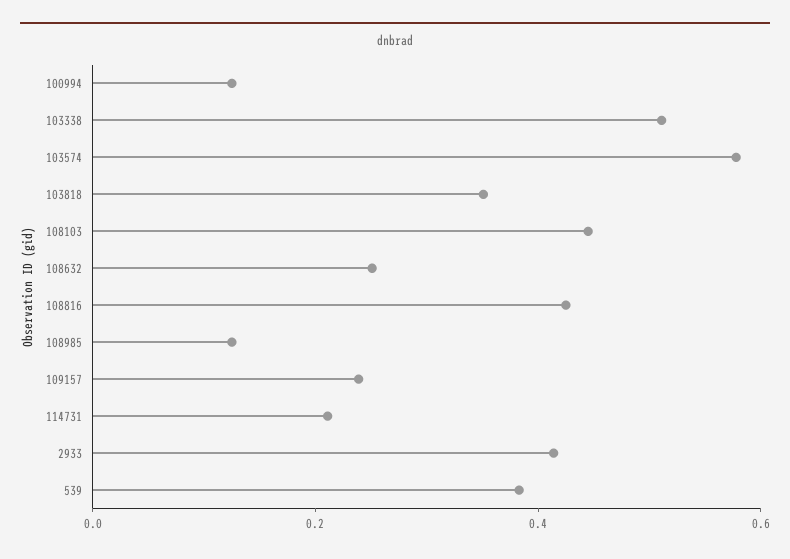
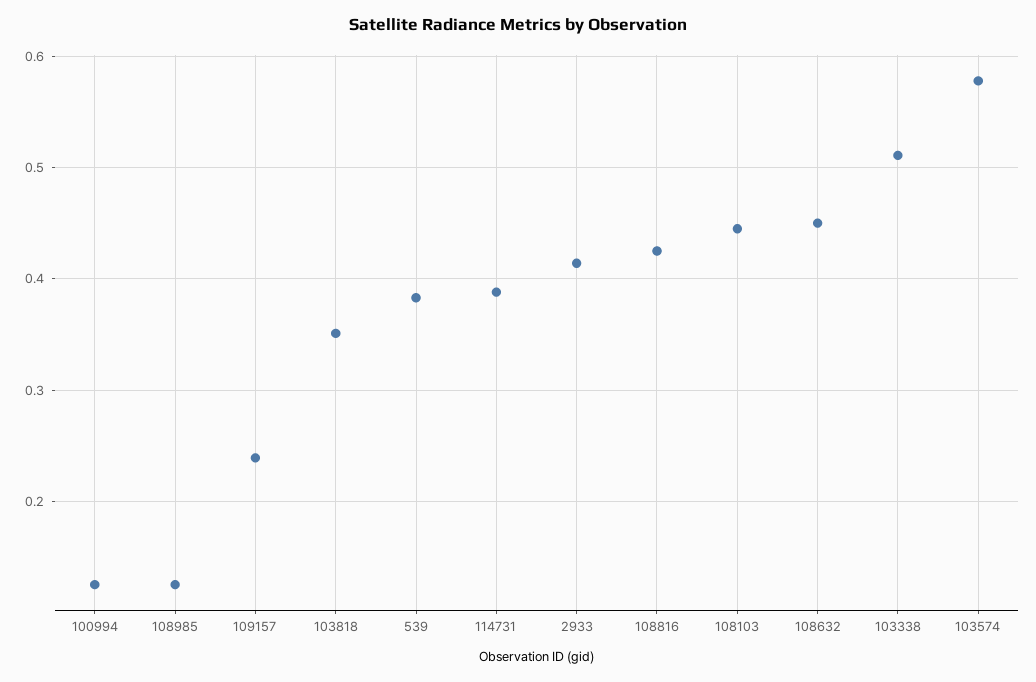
108632: 0.25 -> 0.45
114731: 0.2 -> 0.39

